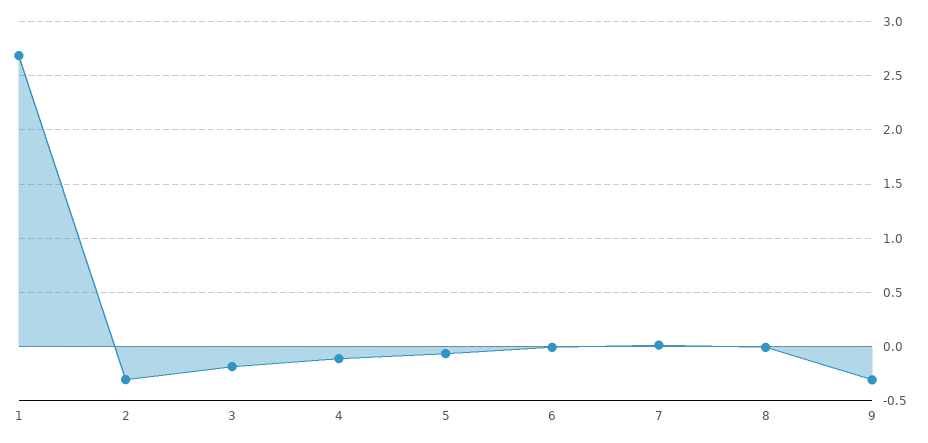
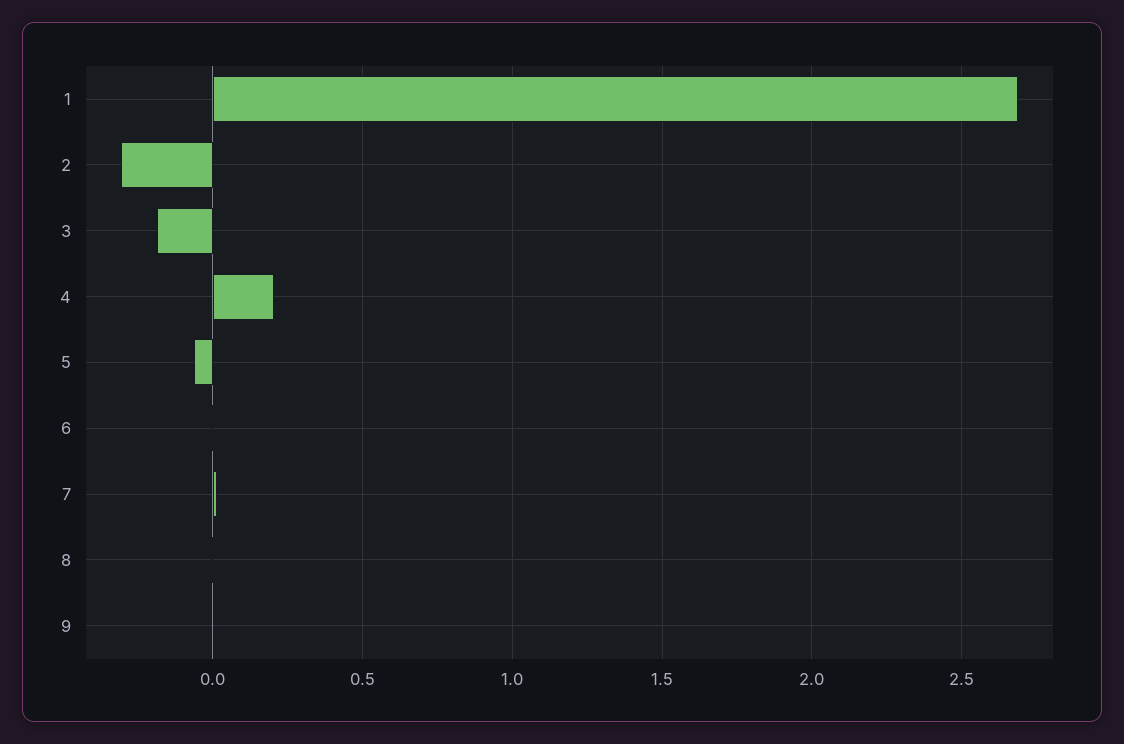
4: -0.1 -> 0.2
9: -0.3 -> 0

